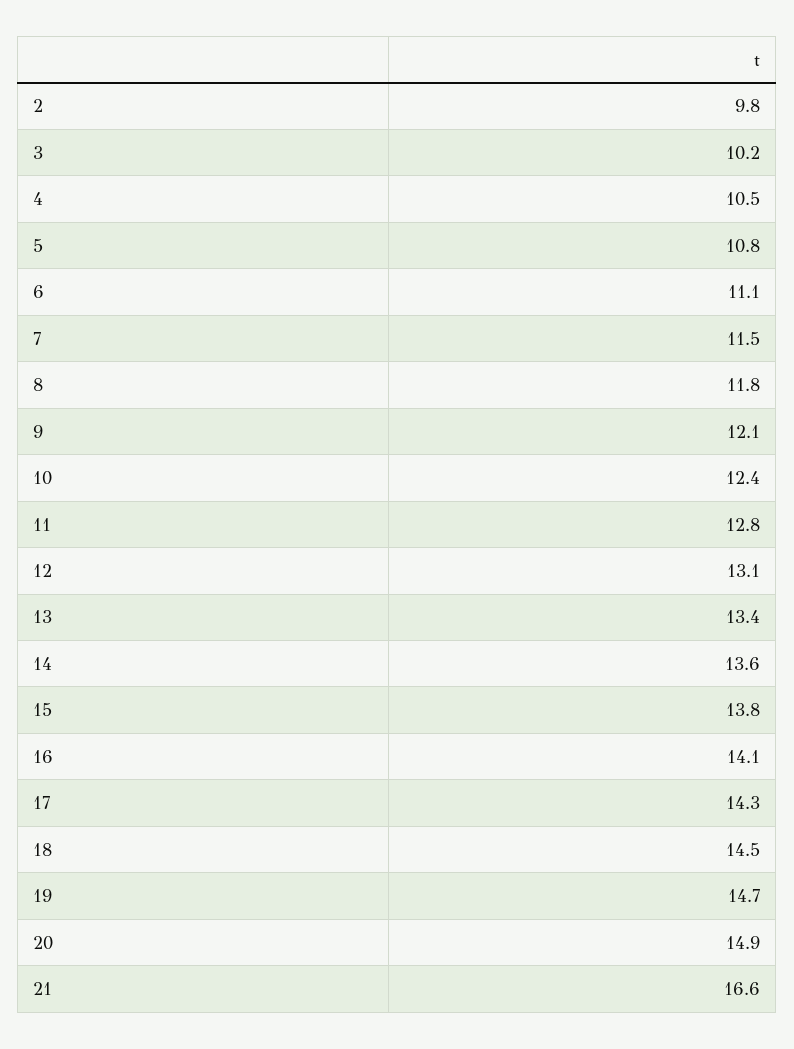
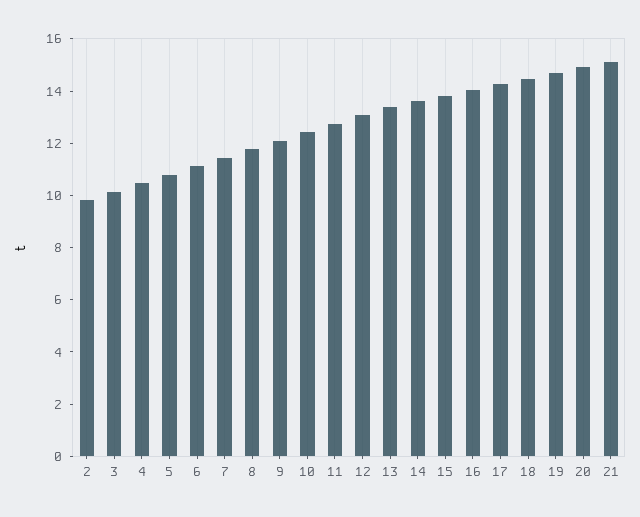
21: 16.6 -> 15

